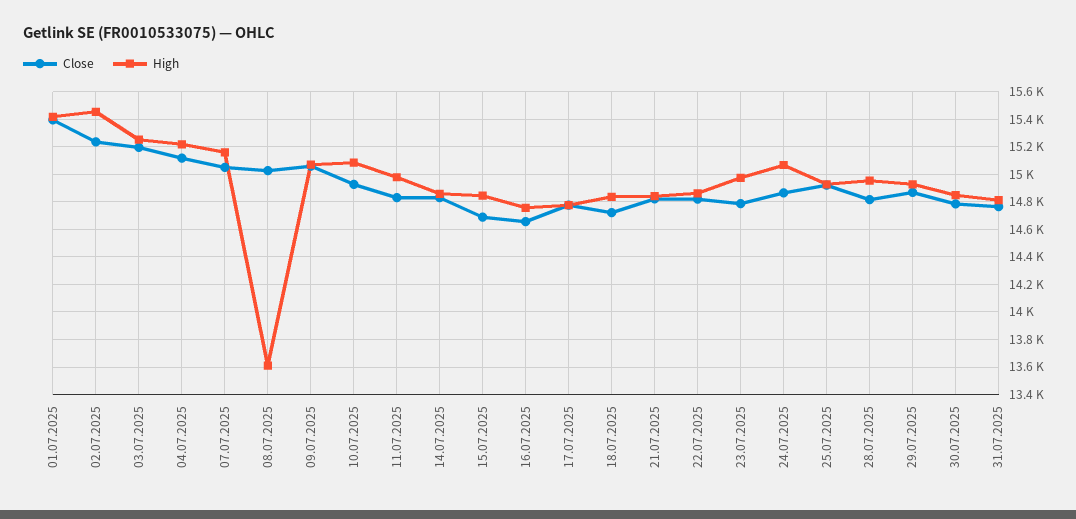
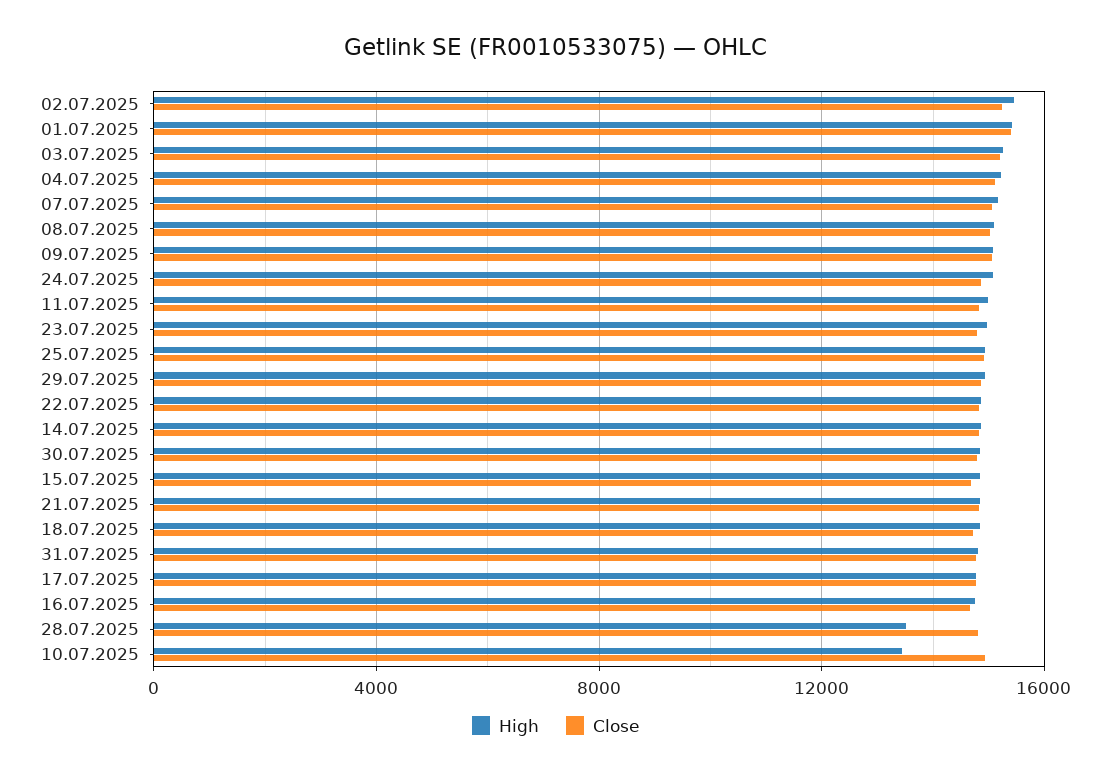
High, 08.07.2025: 13600 -> 15000
High, 10.07.2025: 15100 -> 13500
High, 28.07.2025: 14950 -> 13500

